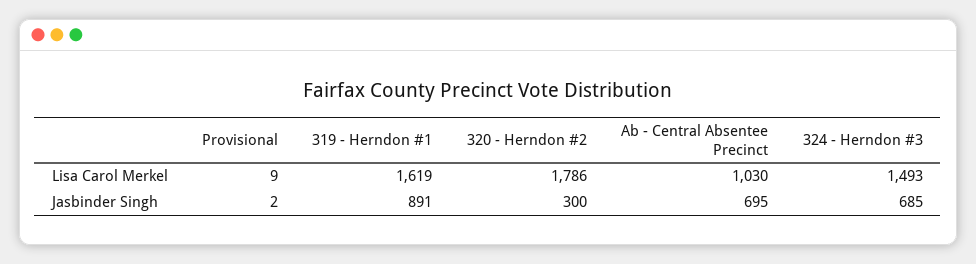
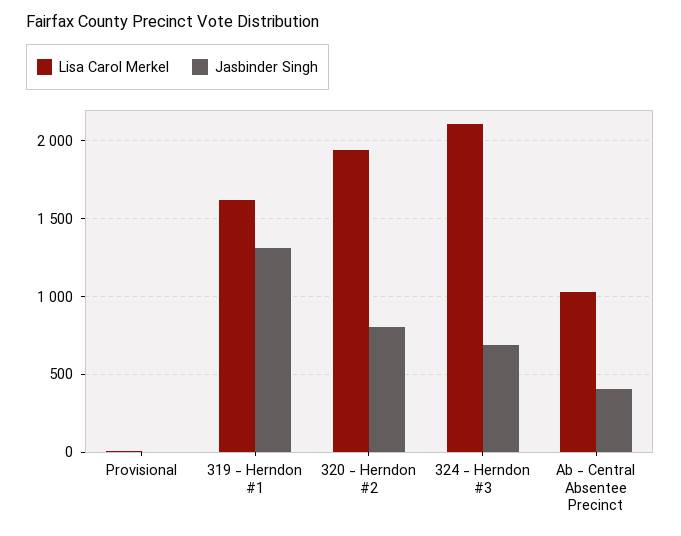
Lisa Carol Merkel, 320 - Herndon #2: 1786 -> 1950
Lisa Carol Merkel, 324 - Herndon #3: 1493 -> 2100
Jasbinder Singh, 319 - Herndon #1: 891 -> 1300
Jasbinder Singh, 320 - Herndon #2: 300 -> 800
Jasbinder Singh, Ab - Central Absentee Precinct: 695 -> 400

